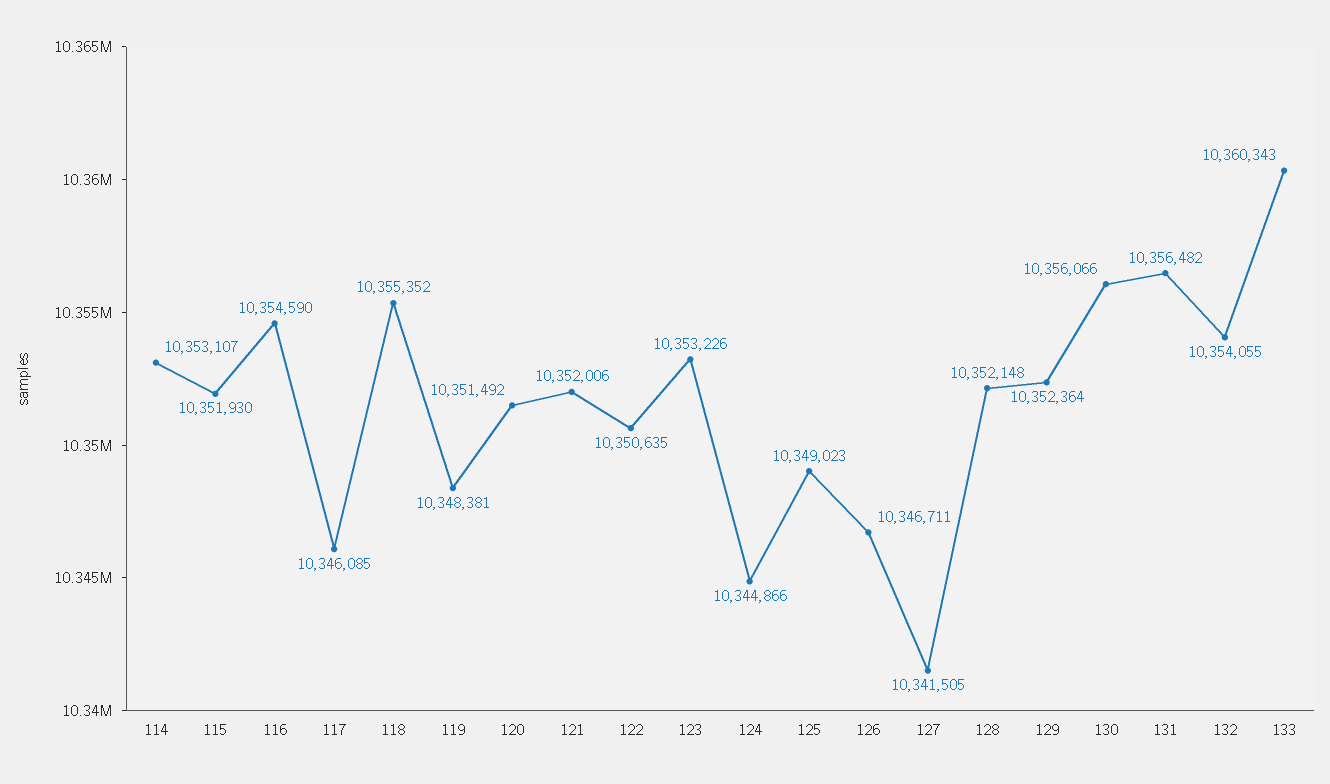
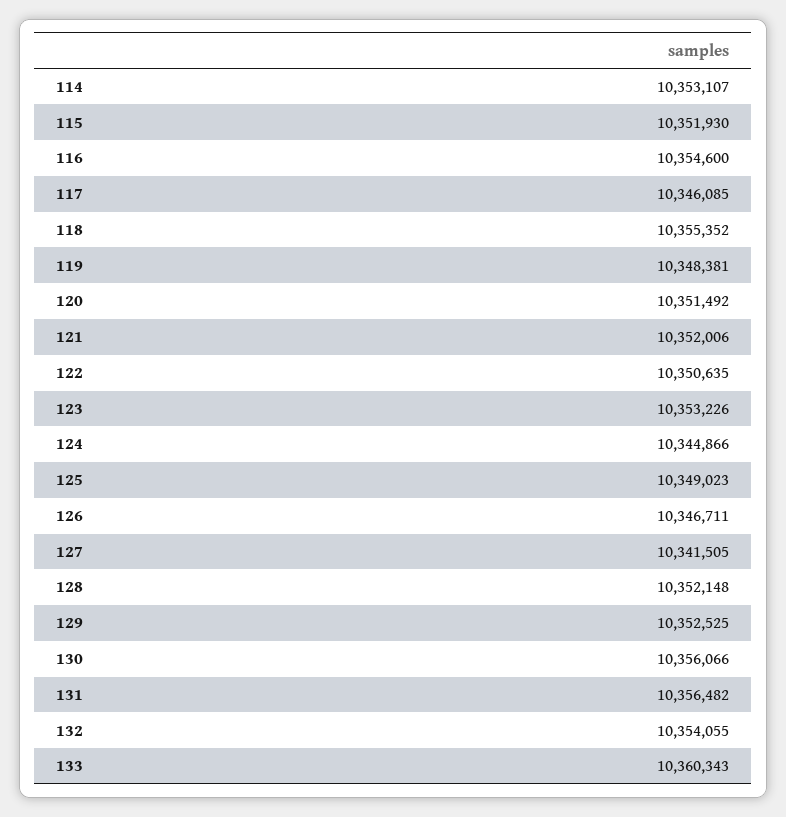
116: 10354590 -> 10354600
129: 10352364 -> 10352525

